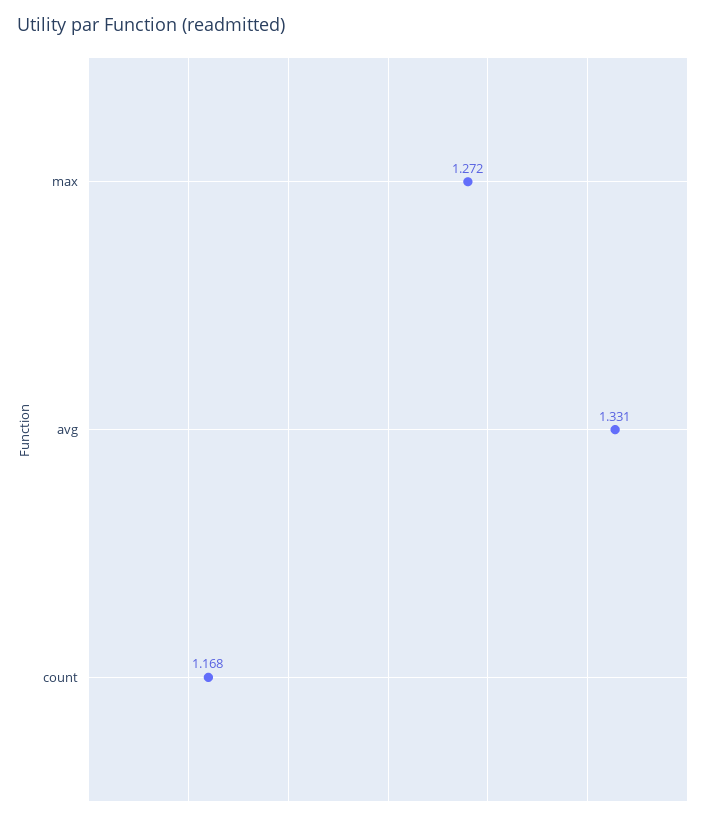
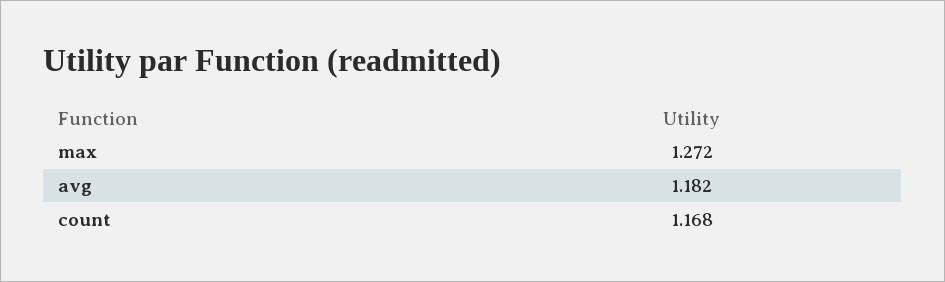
avg: 1.331 -> 1.182

